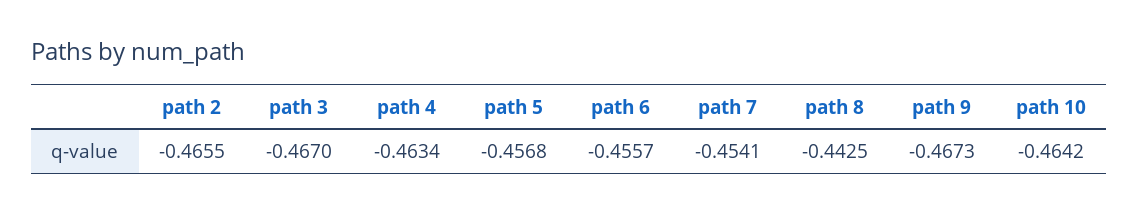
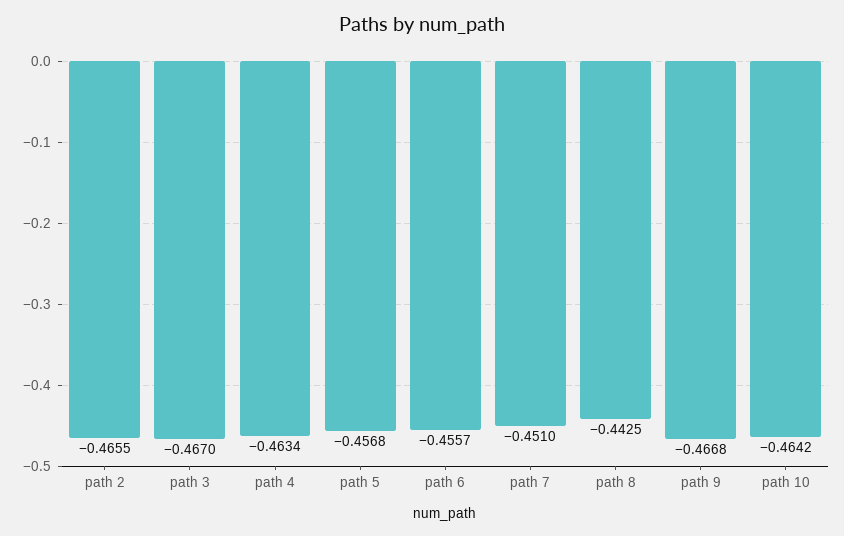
path 7: -0.4541 -> -0.451
path 9: -0.4673 -> -0.4668

